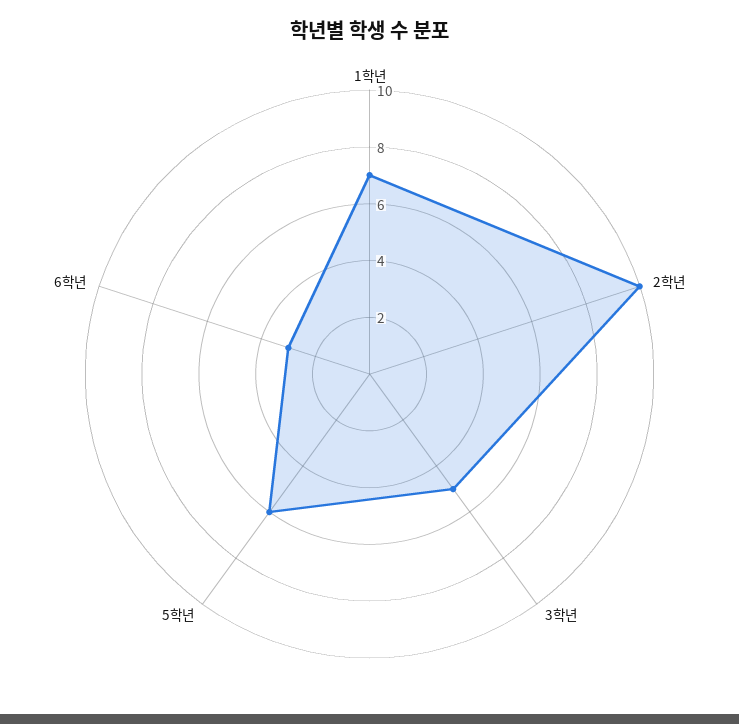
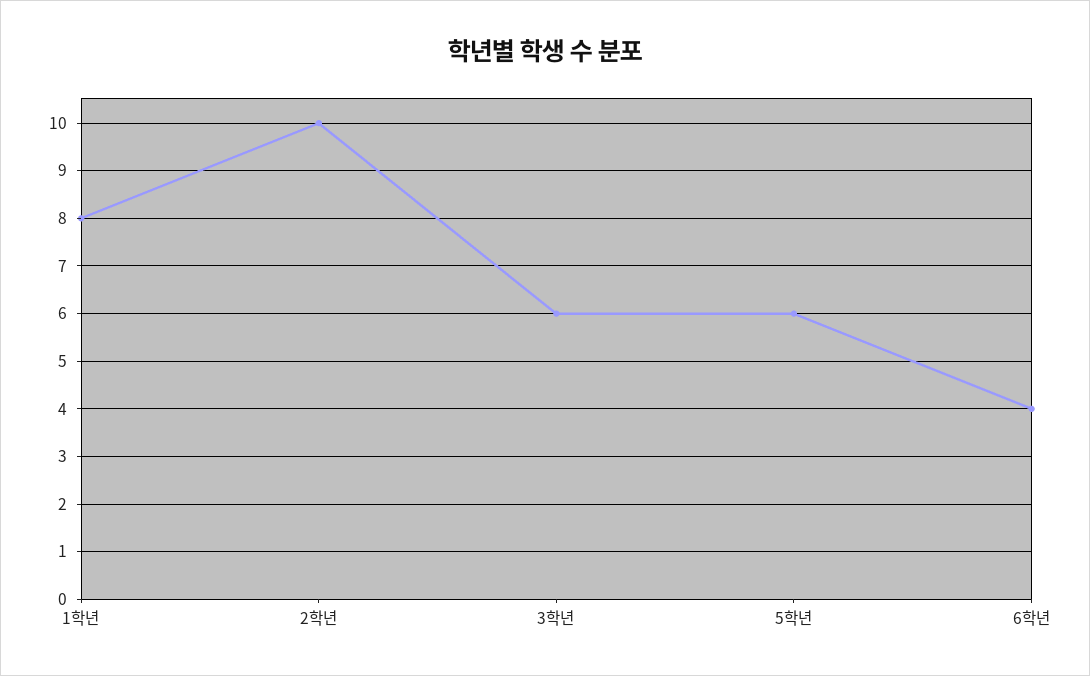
1학년: 7 -> 8
3학년: 5 -> 6
6학년: 3 -> 4

